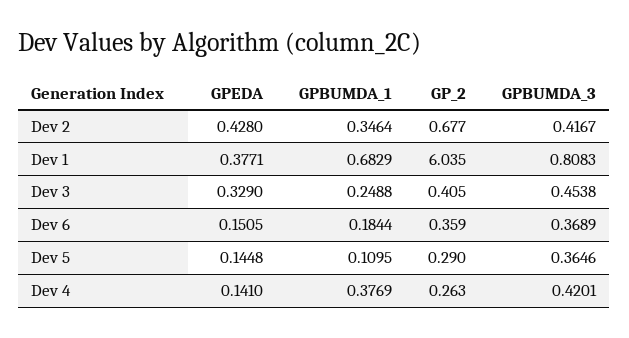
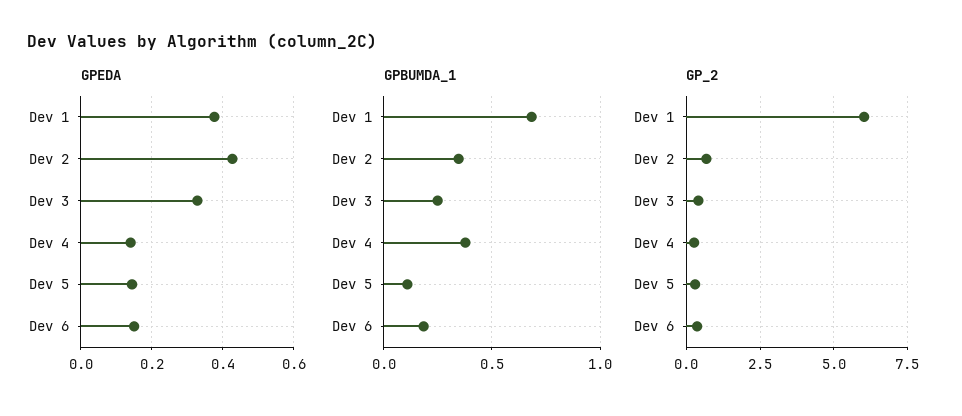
GPBUMDA_3, Dev 2: 0.4167 -> none
GPBUMDA_3, Dev 1: 0.8083 -> none
GPBUMDA_3, Dev 3: 0.4538 -> none
GPBUMDA_3, Dev 6: 0.3689 -> none
GPBUMDA_3, Dev 5: 0.3646 -> none
GPBUMDA_3, Dev 4: 0.4201 -> none

